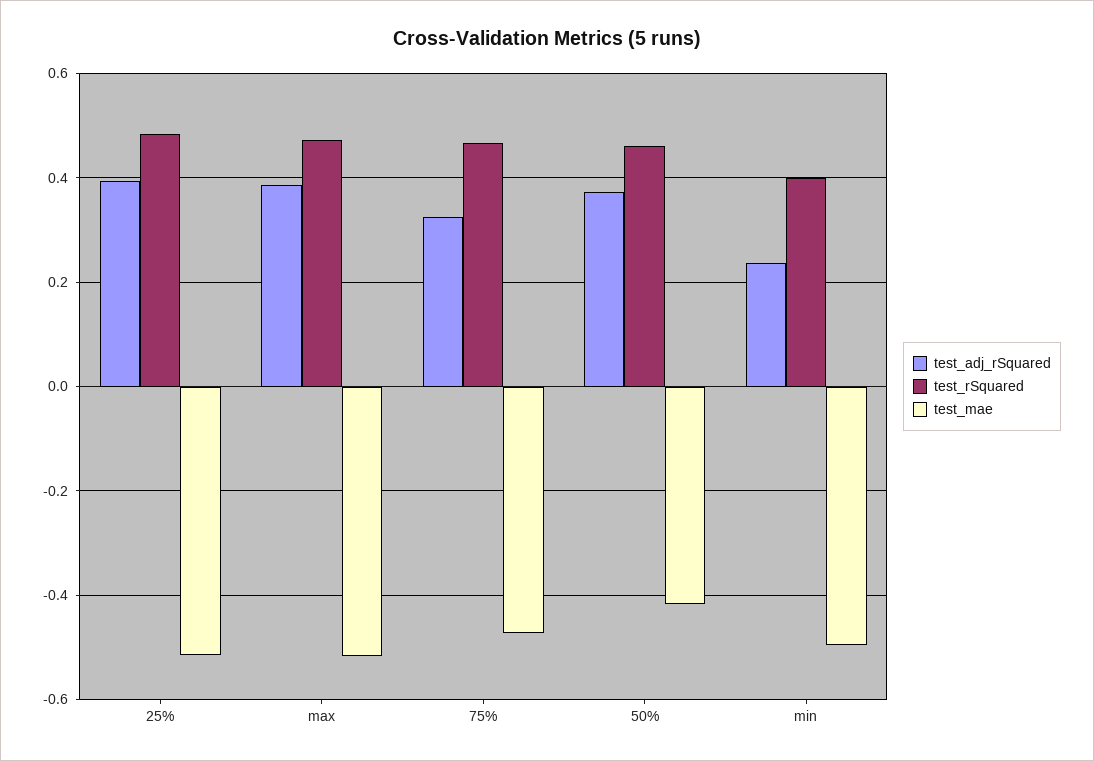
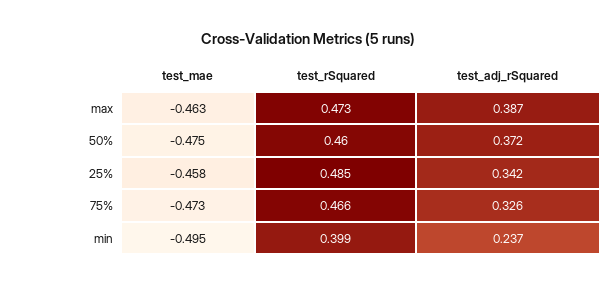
test_adj_rSquared, 25%: 0.4 -> 0.342
test_mae, 25%: -0.52 -> -0.458
test_mae, max: -0.52 -> -0.463
test_mae, 50%: -0.42 -> -0.475

